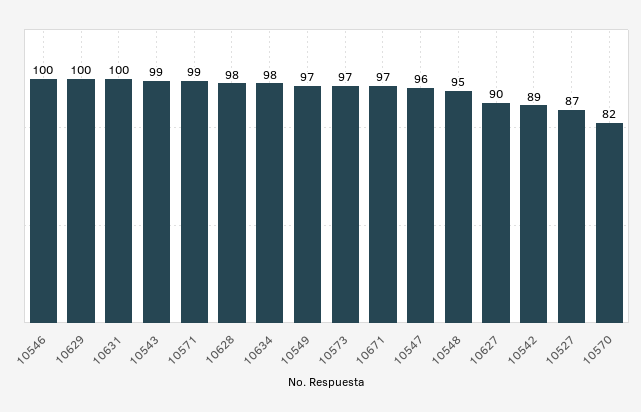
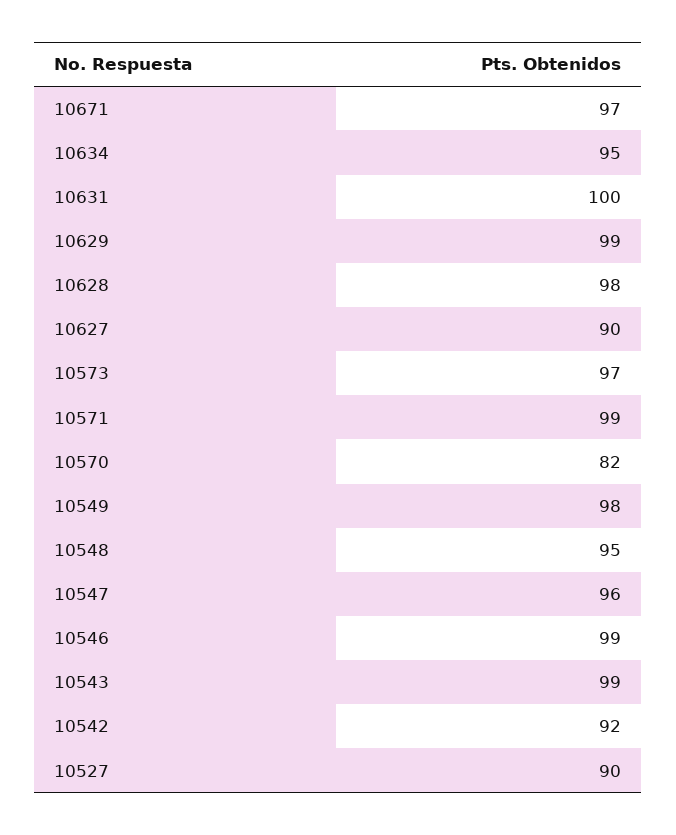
10546: 100 -> 99
10629: 100 -> 99
10634: 98 -> 95
10549: 97 -> 98
10542: 89 -> 92
10527: 87 -> 90

